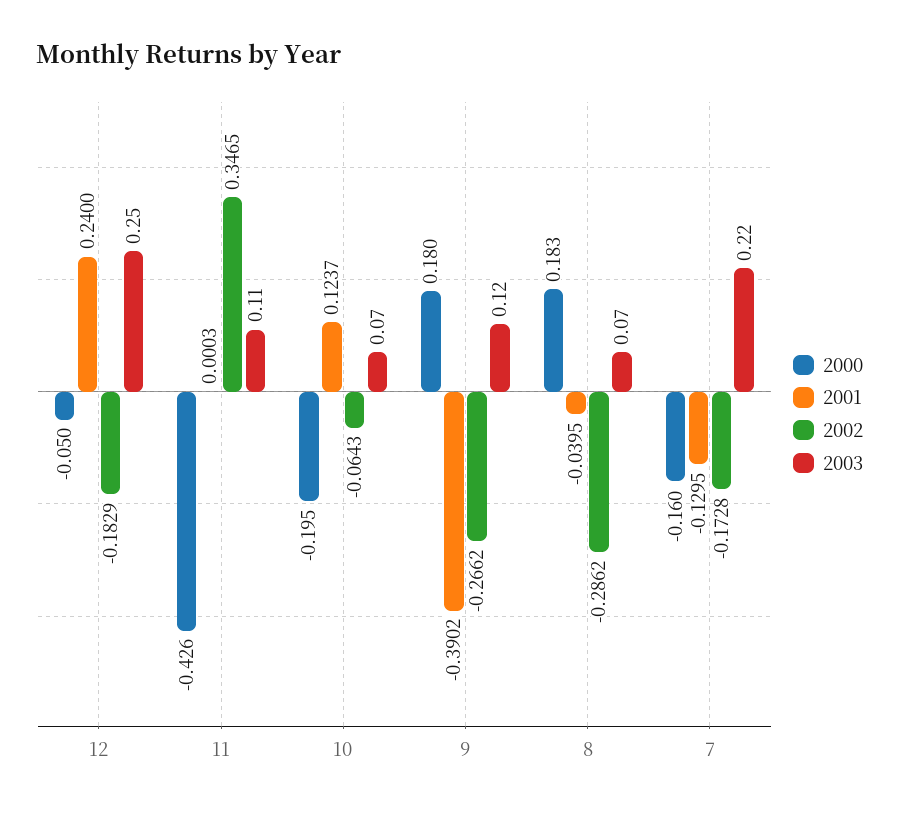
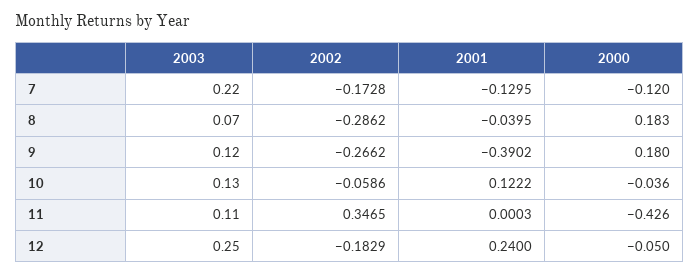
2000, 10: -0.195 -> -0.036
2001, 10: 0.1237 -> 0.1222
2002, 10: -0.0643 -> -0.0586
2003, 10: 0.07 -> 0.13
2000, 7: -0.16 -> -0.12

